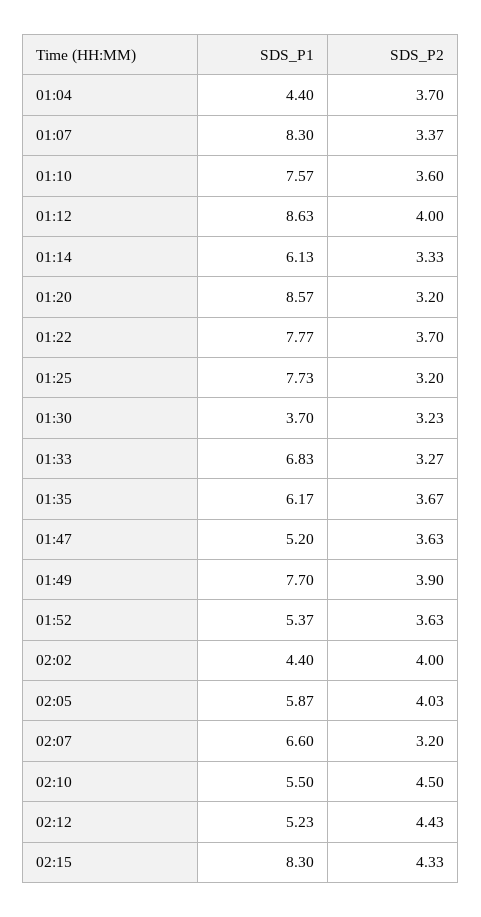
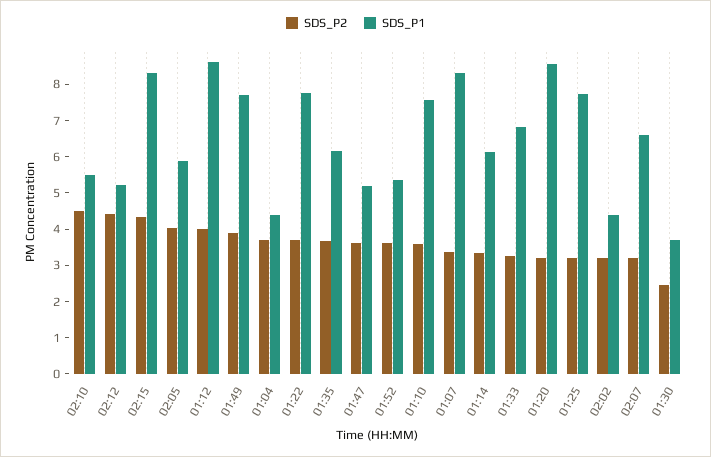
SDS_P2, 01:30: 3.23 -> 2.5
SDS_P2, 02:02: 4 -> 3.25

